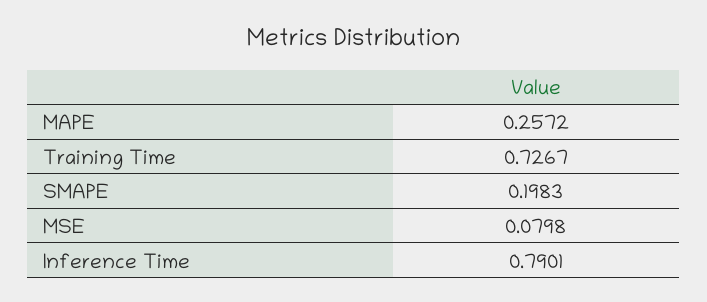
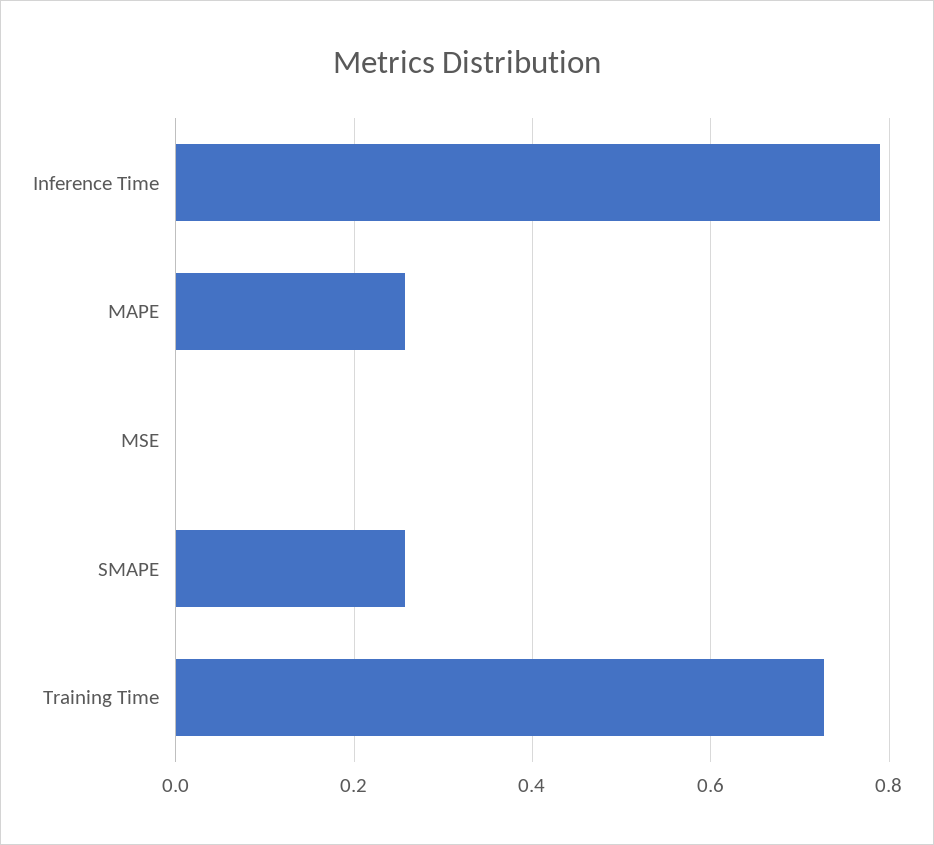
SMAPE: 0.1983 -> 0.26
MSE: 0.0798 -> 0

